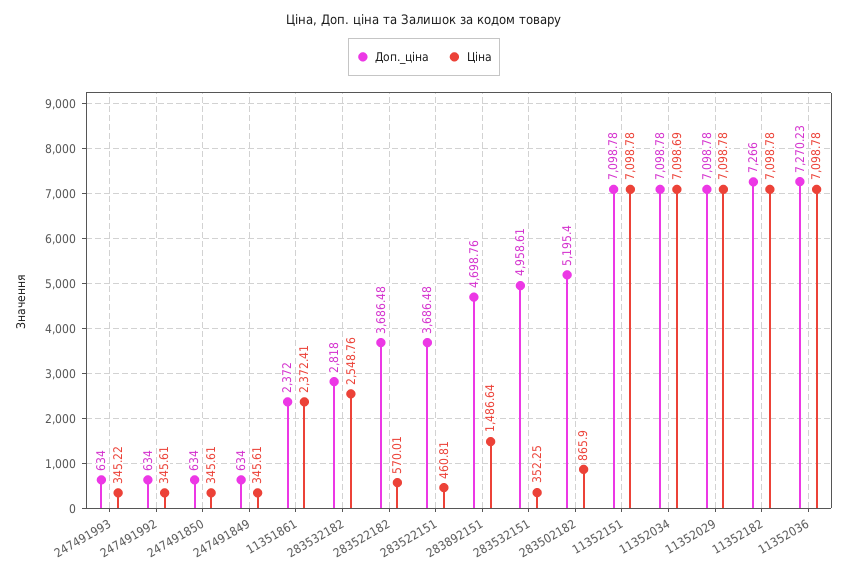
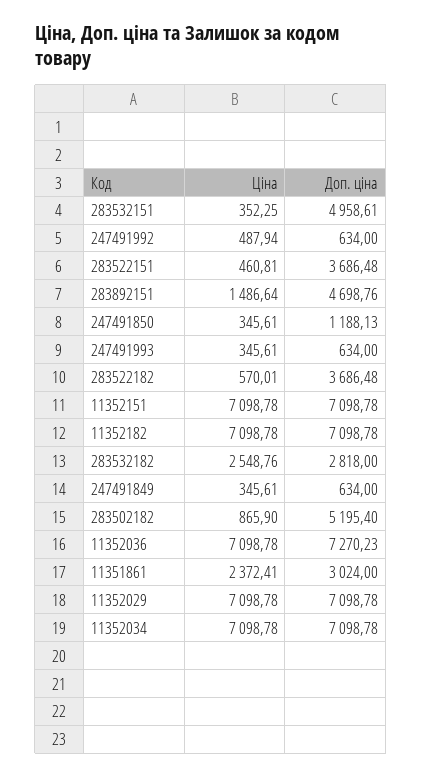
Ціна, 247491993: 345.22 -> 345.61
Ціна, 247491992: 345.61 -> 487.94
Доп._ціна, 247491850: 634 -> 1188.13
Доп._ціна, 11351861: 2372 -> 3024
Ціна, 11352034: 7098.69 -> 7098.78
Доп._ціна, 11352182: 7266 -> 7098.78

